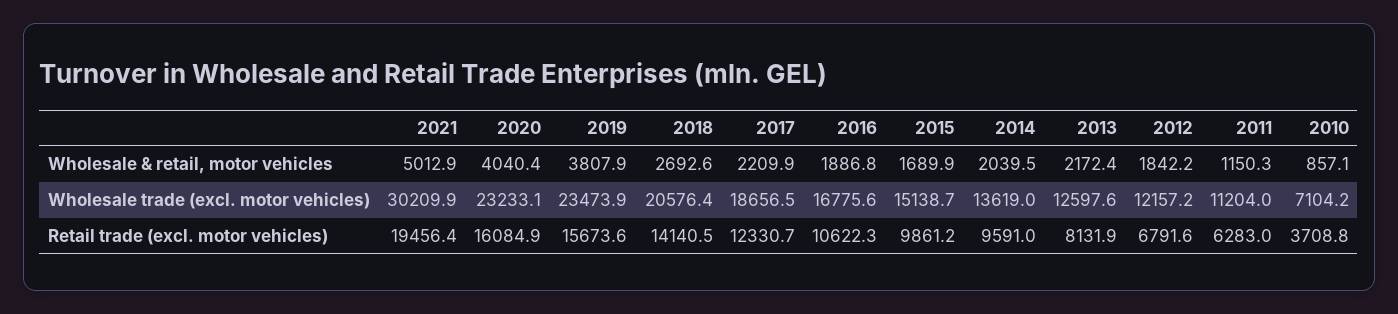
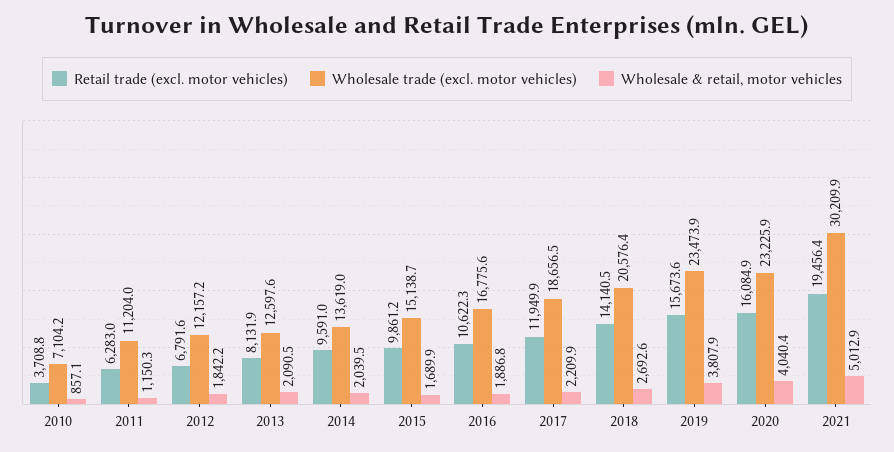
Wholesale & retail, motor vehicles, 2013: 2172.4 -> 2090.5
Wholesale trade (excl. motor vehicles), 2020: 23233.1 -> 23225.9
Retail trade (excl. motor vehicles), 2017: 12330.7 -> 11949.9

